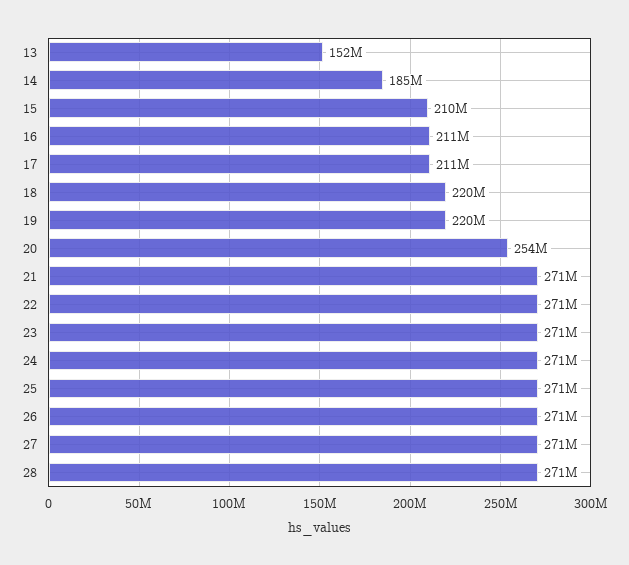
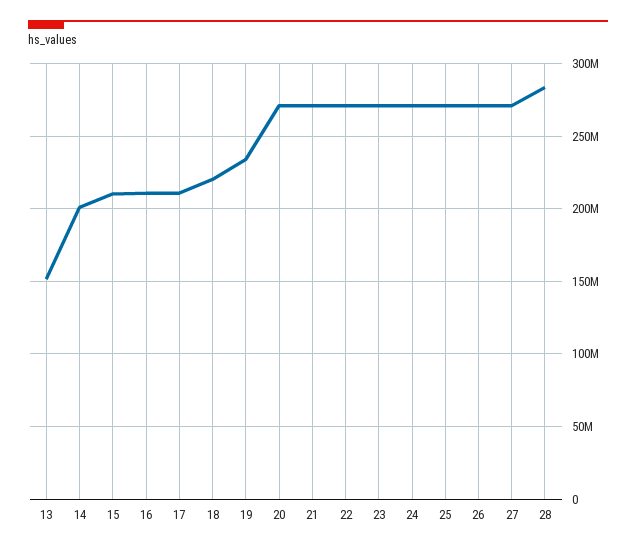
14: 185000000 -> 200000000
19: 220000000 -> 235000000
20: 254000000 -> 270000000
28: 271000000 -> 285000000

